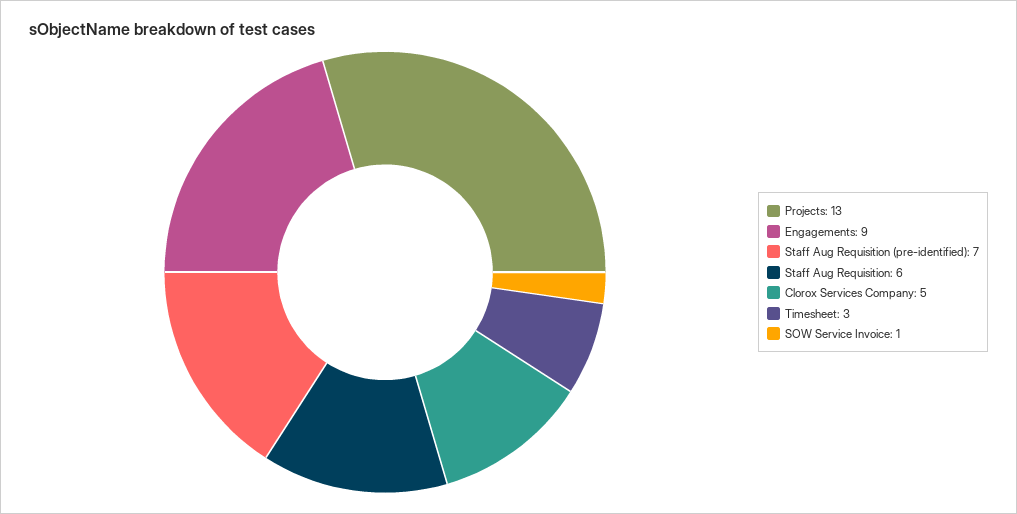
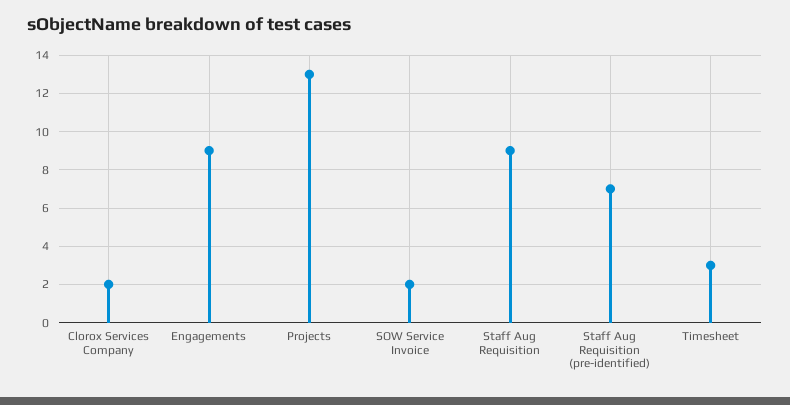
Staff Aug Requisition: 6 -> 9
Clorox Services Company: 5 -> 2
SOW Service Invoice: 1 -> 2

